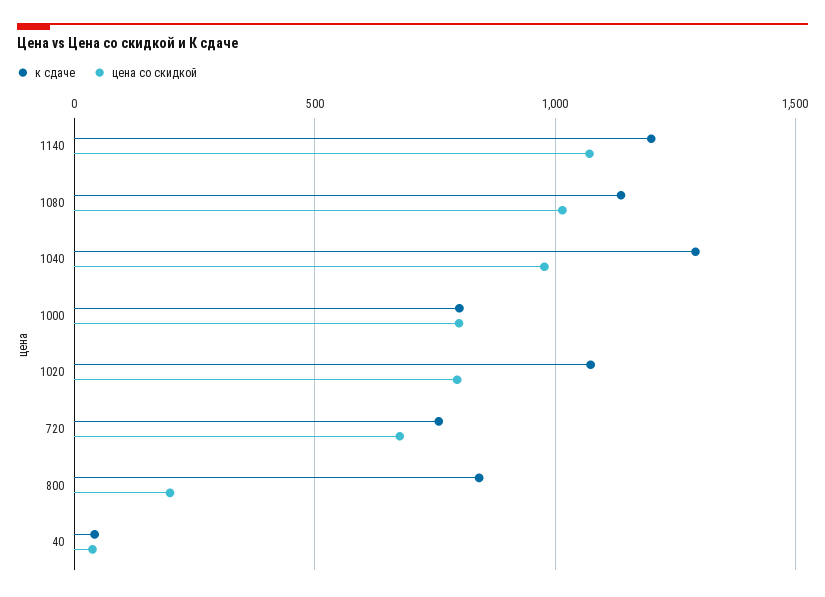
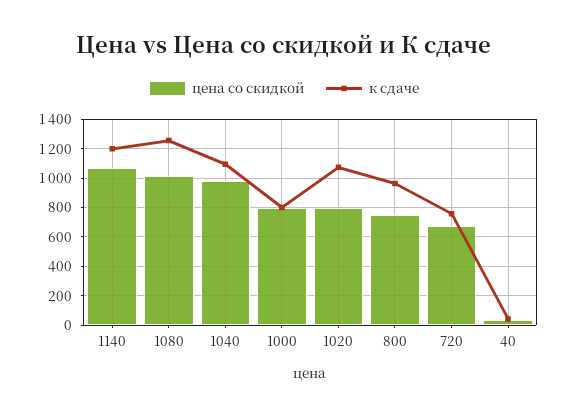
к сдаче, 1080: 1150 -> 1250
к сдаче, 1040: 1300 -> 1100
к сдаче, 800: 850 -> 950
цена со скидкой, 800: 200 -> 750

